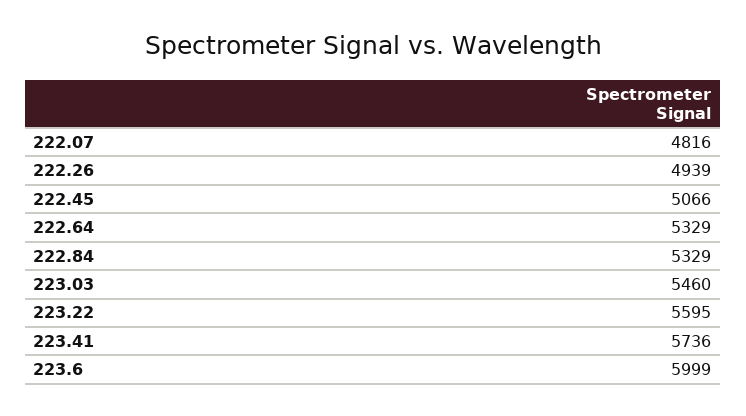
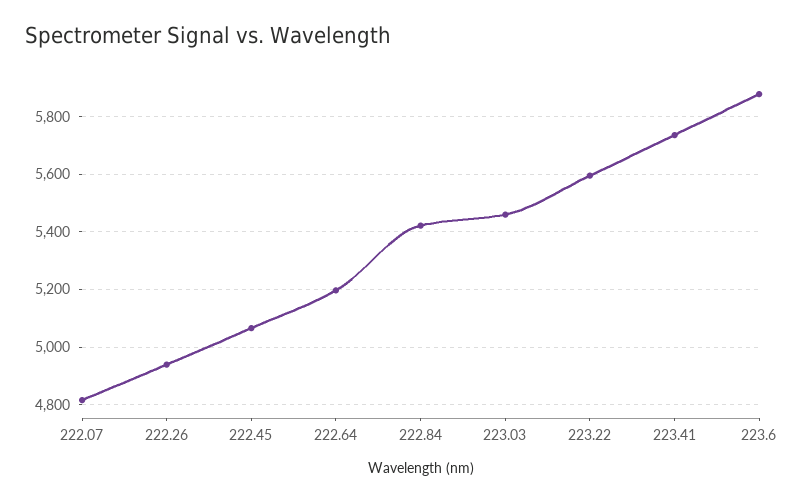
222.64: 5329 -> 5200
222.84: 5329 -> 5425
223.6: 5999 -> 5875

